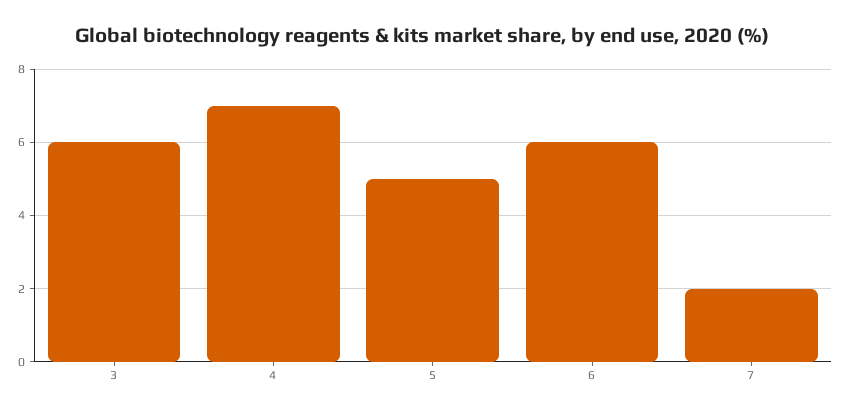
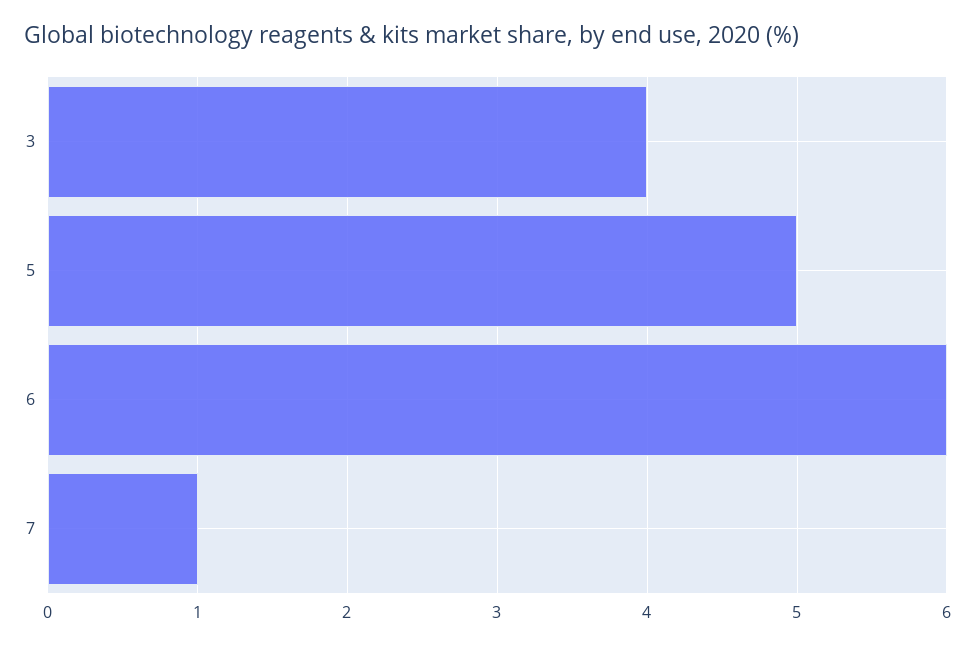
3: 6 -> 4
4: 7 -> none
7: 2 -> 1

